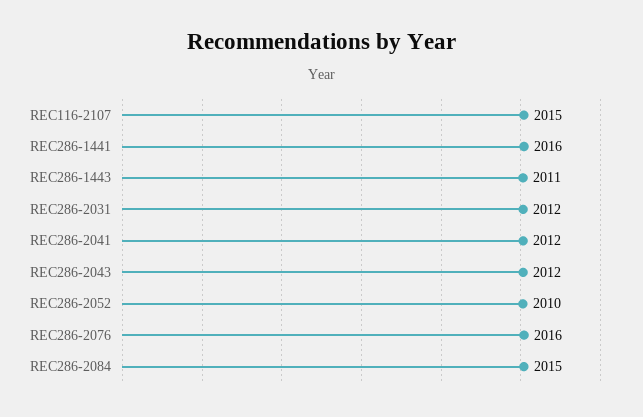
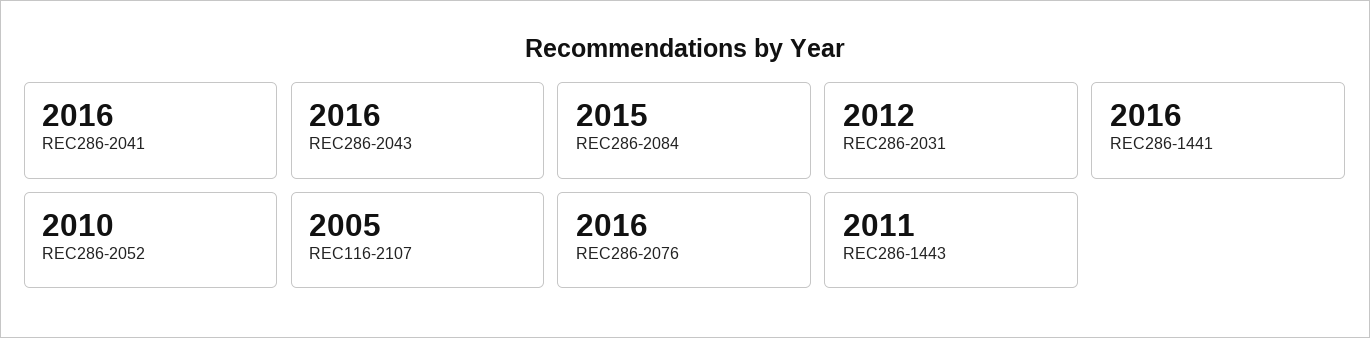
REC116-2107: 2015 -> 2005
REC286-2041: 2012 -> 2016
REC286-2043: 2012 -> 2016

